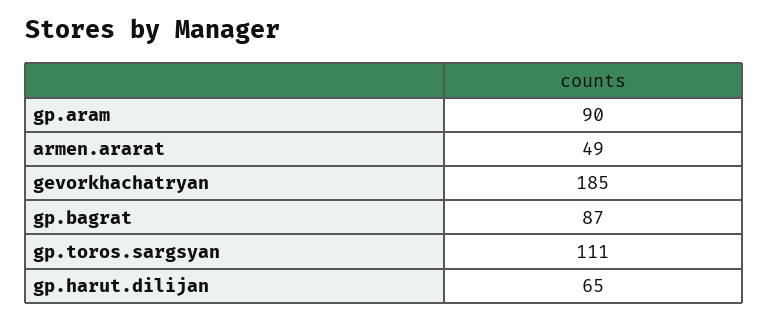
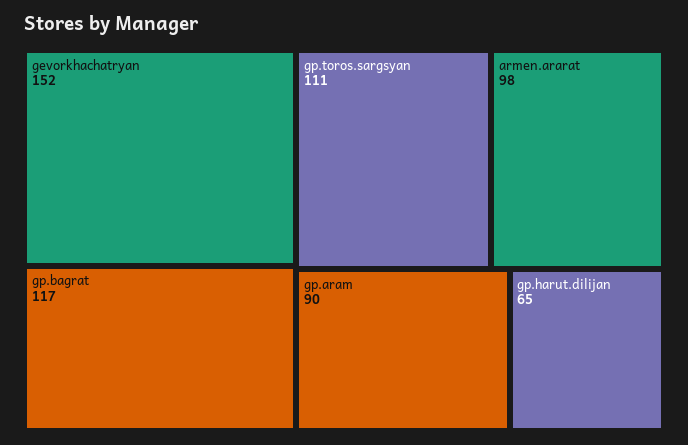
armen.ararat: 49 -> 98
gevorkhachatryan: 185 -> 152
gp.bagrat: 87 -> 117

